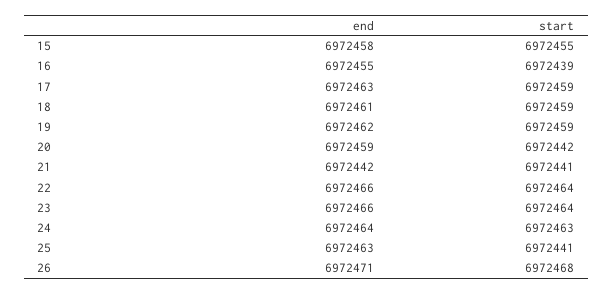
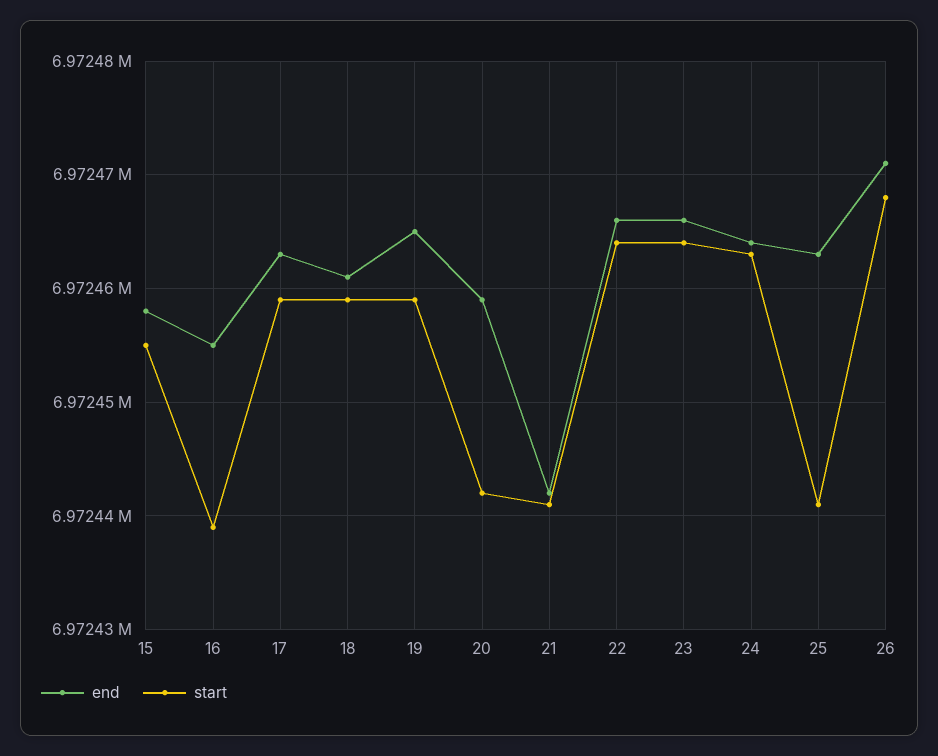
end, 19: 6972462 -> 6972465

